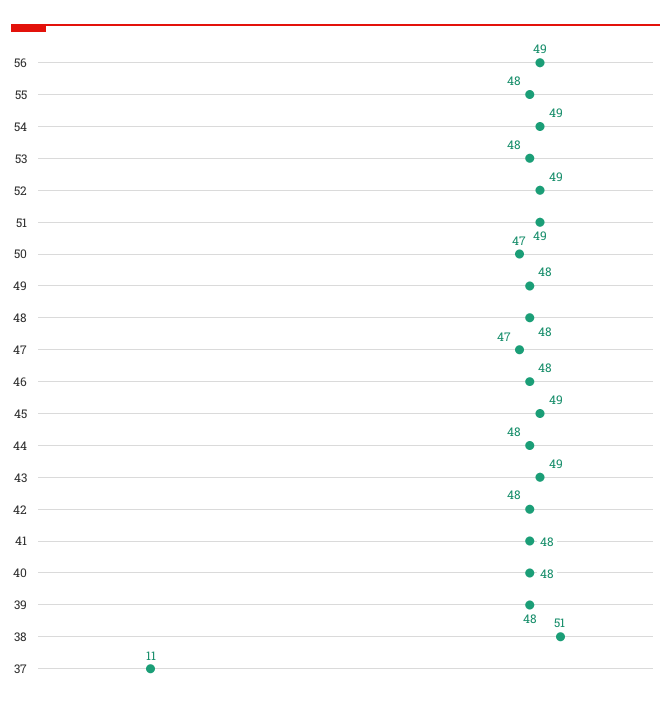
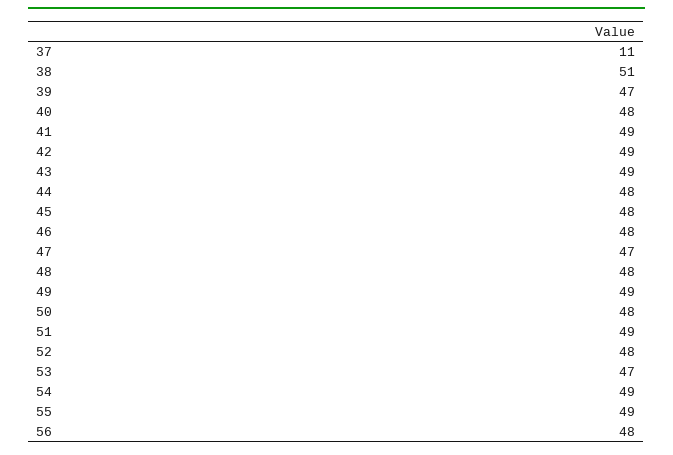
56: 49 -> 48
55: 48 -> 49
53: 48 -> 47
52: 49 -> 48
50: 47 -> 48
49: 48 -> 49
45: 49 -> 48
42: 48 -> 49
41: 48 -> 49
39: 48 -> 47

